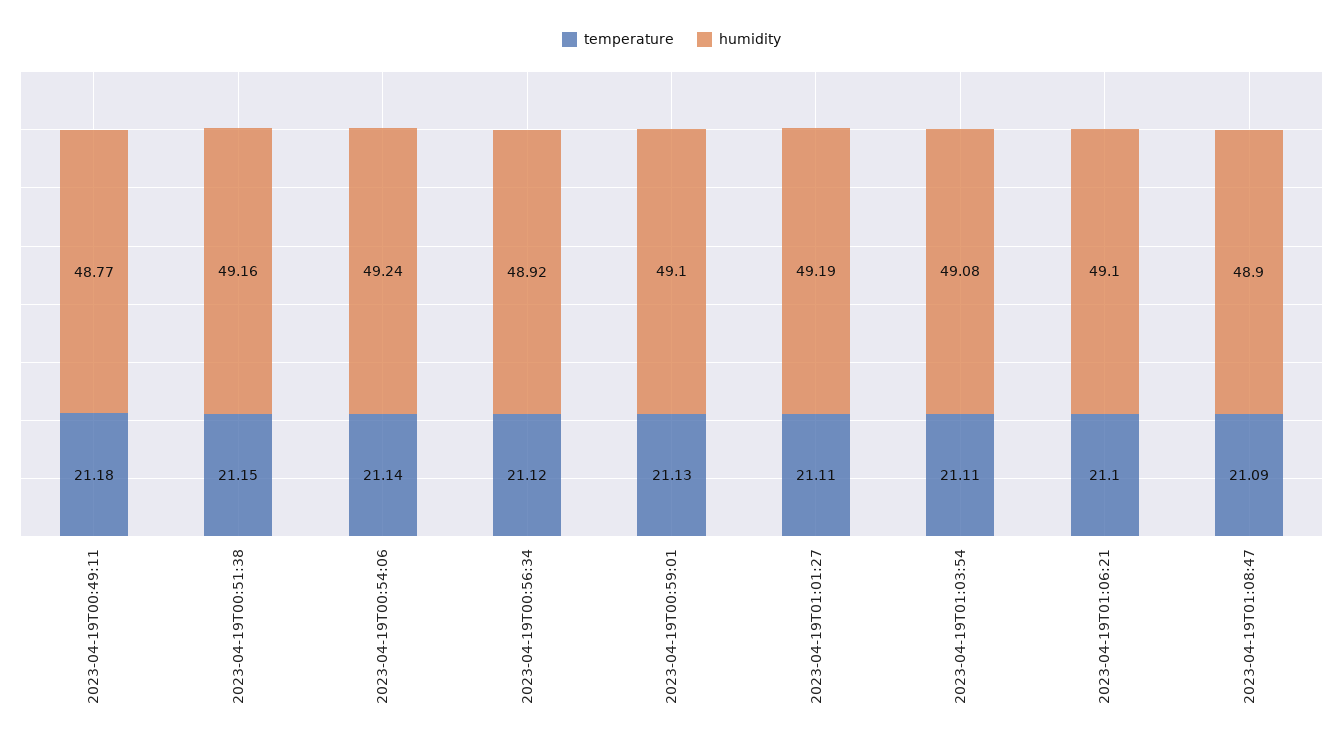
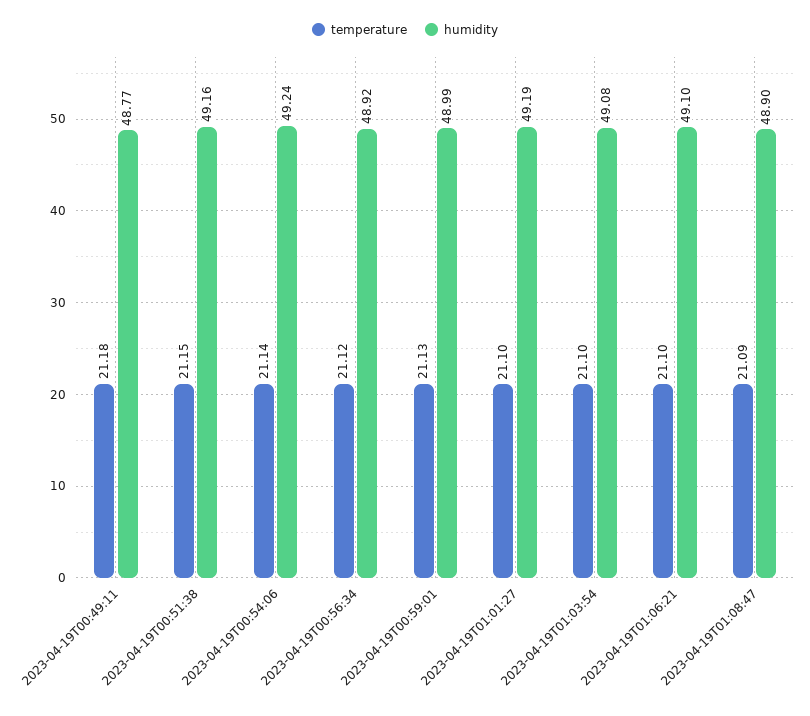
humidity, 2023-04-19T00:59:01: 49.1 -> 48.99
temperature, 2023-04-19T01:01:27: 21.11 -> 21.1
temperature, 2023-04-19T01:03:54: 21.11 -> 21.1

